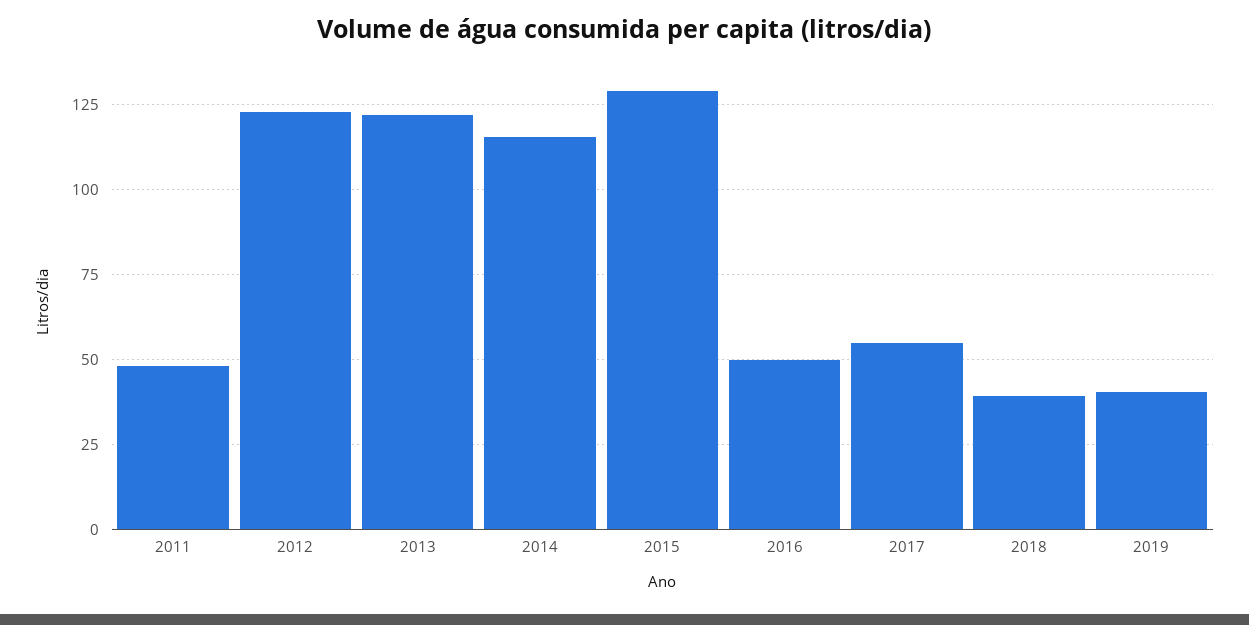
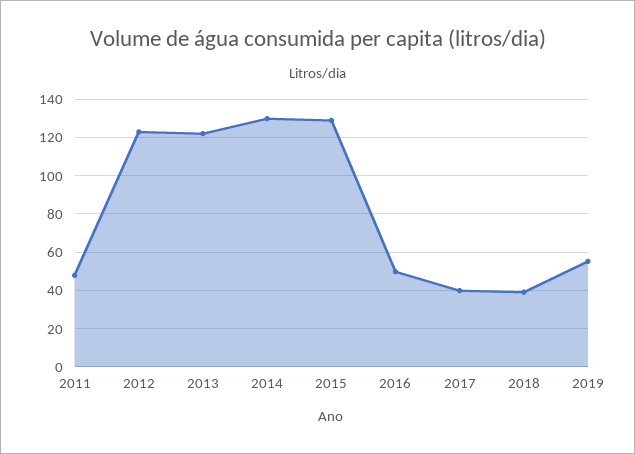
2014: 115 -> 130
2017: 55 -> 40
2019: 40 -> 55

